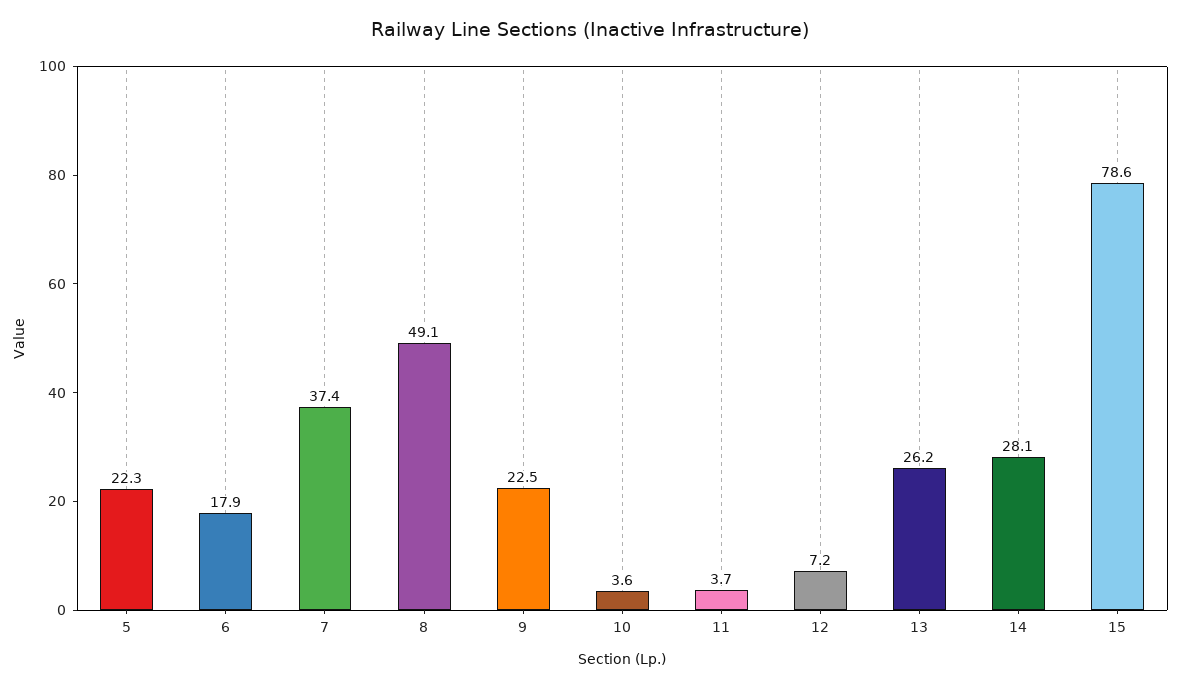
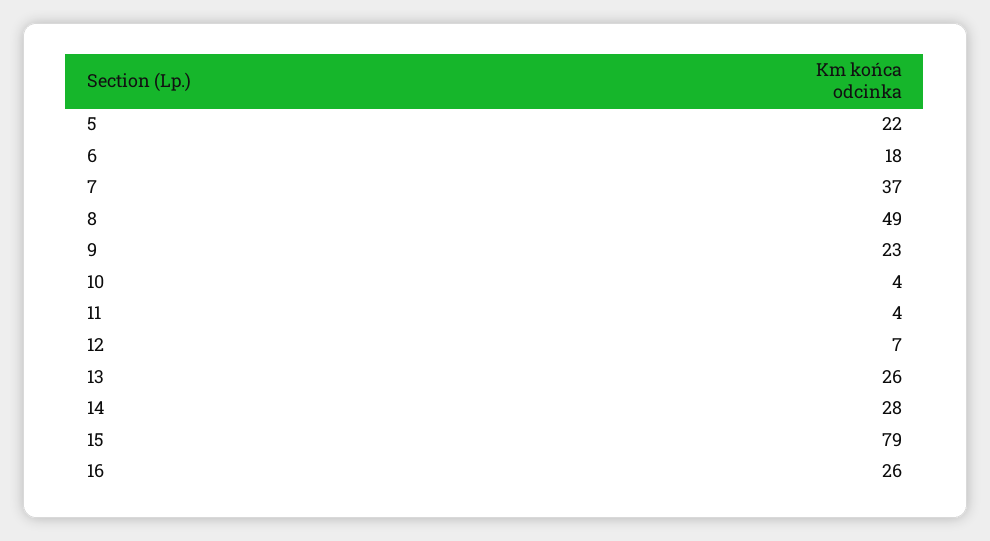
16: none -> 26

